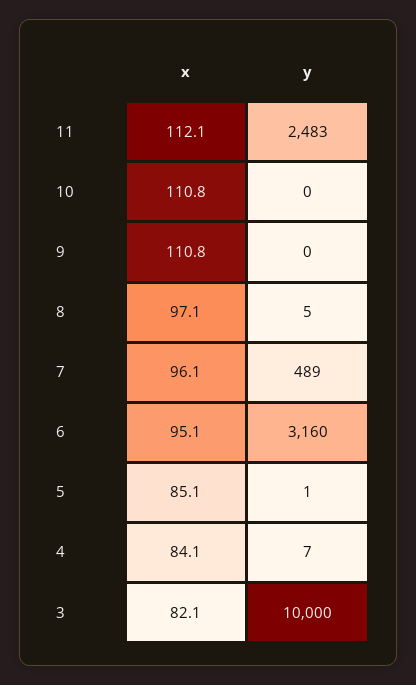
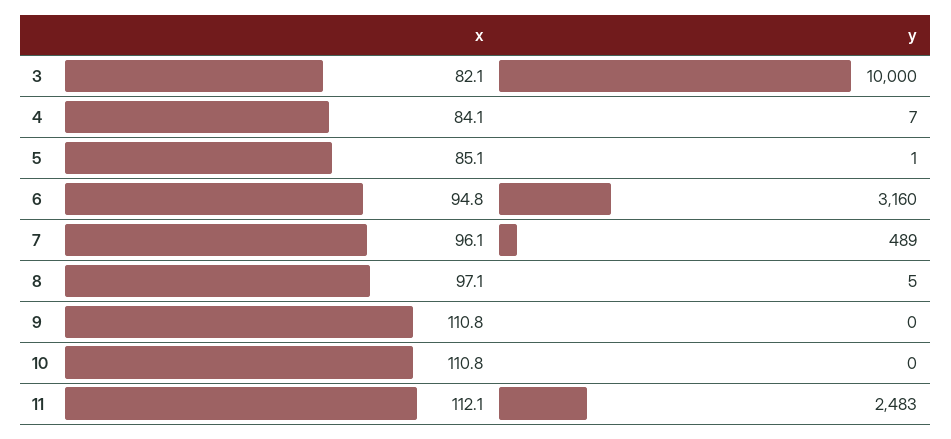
x, 6: 95.1 -> 94.8

